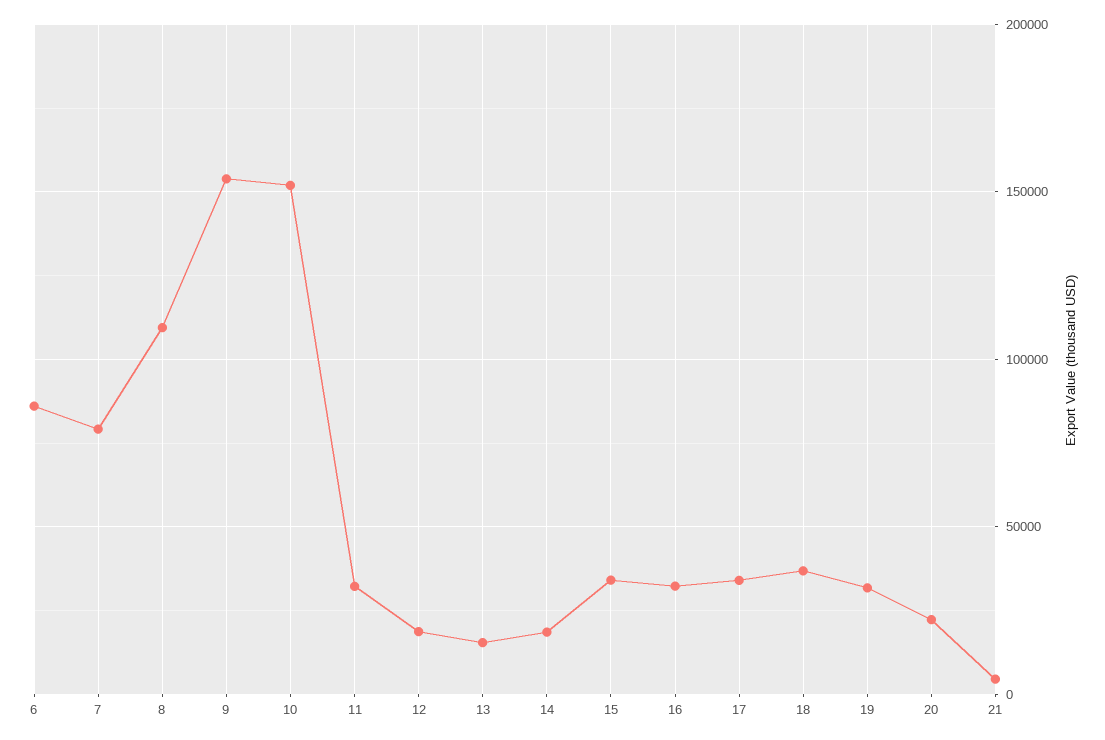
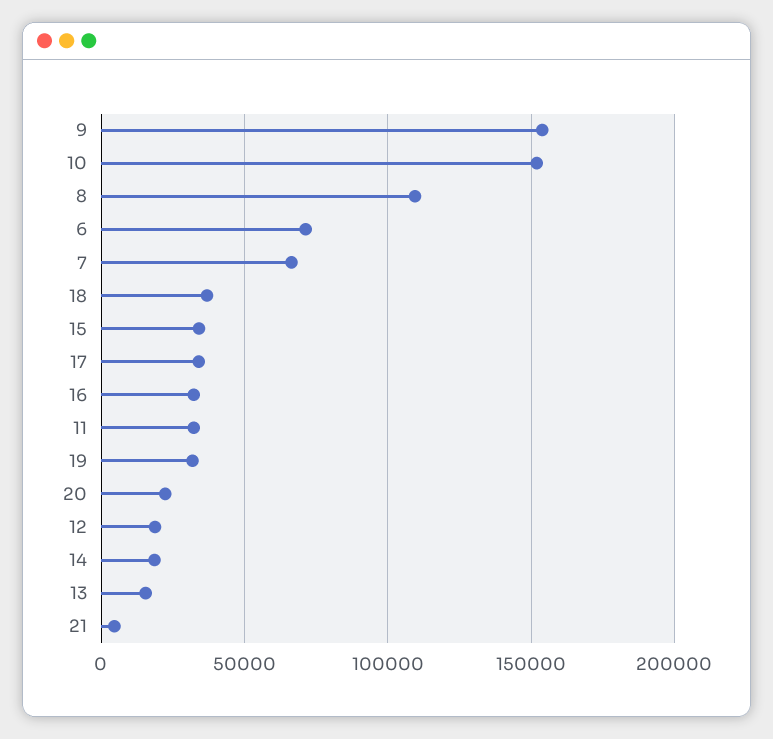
6: 85000 -> 70000
7: 80000 -> 65000

